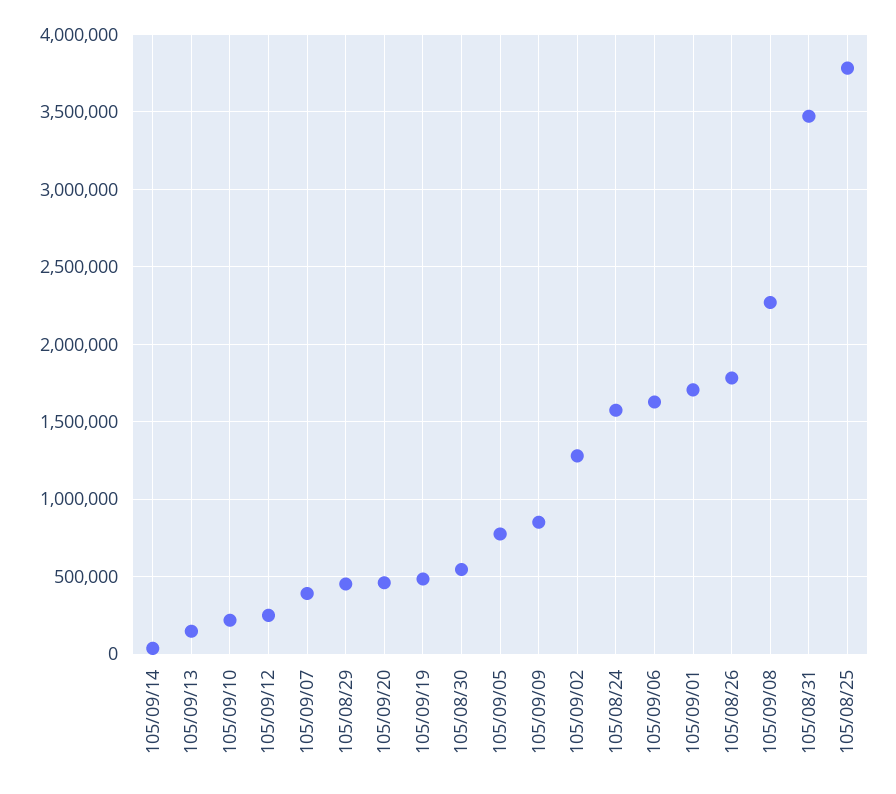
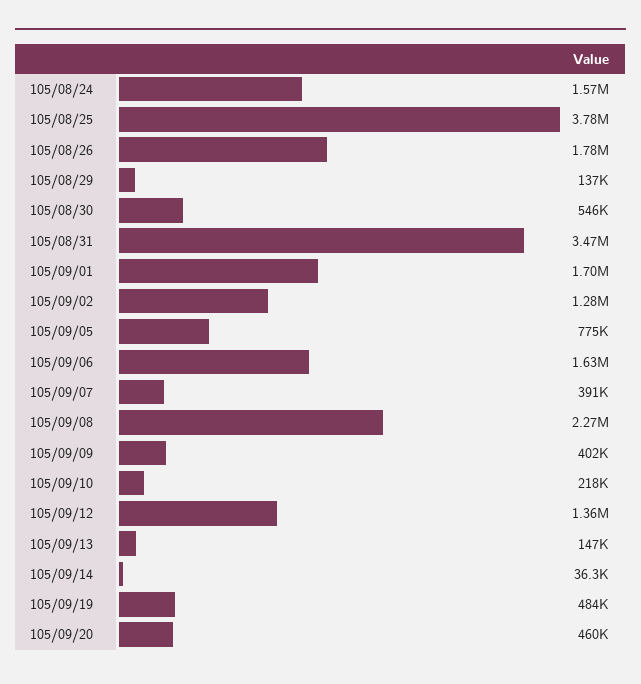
105/09/12: 250000 -> 1360000
105/08/29: 450000 -> 137000
105/09/09: 850000 -> 402000

